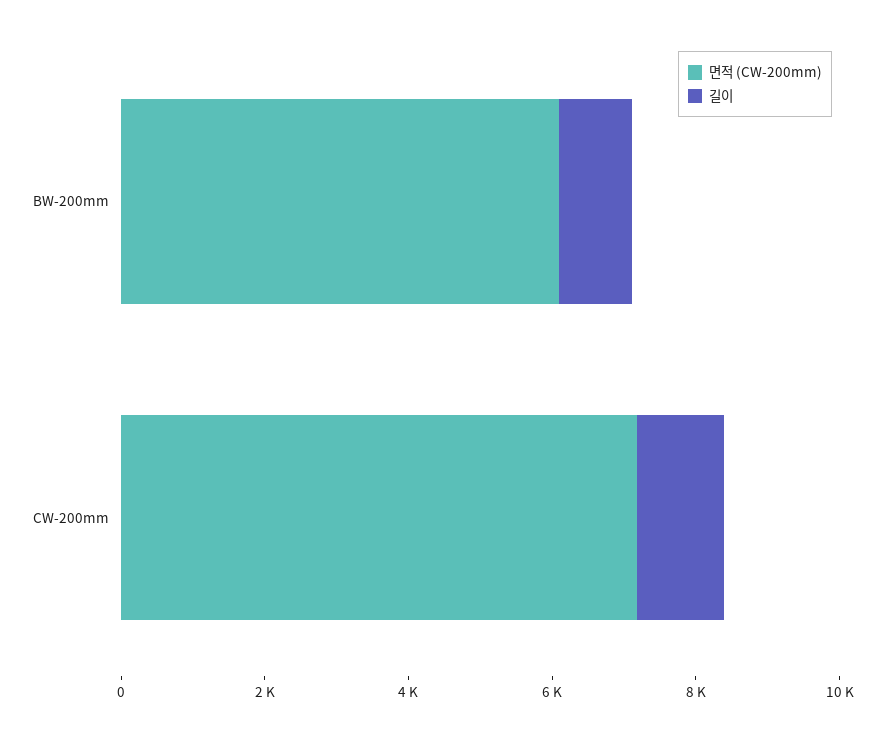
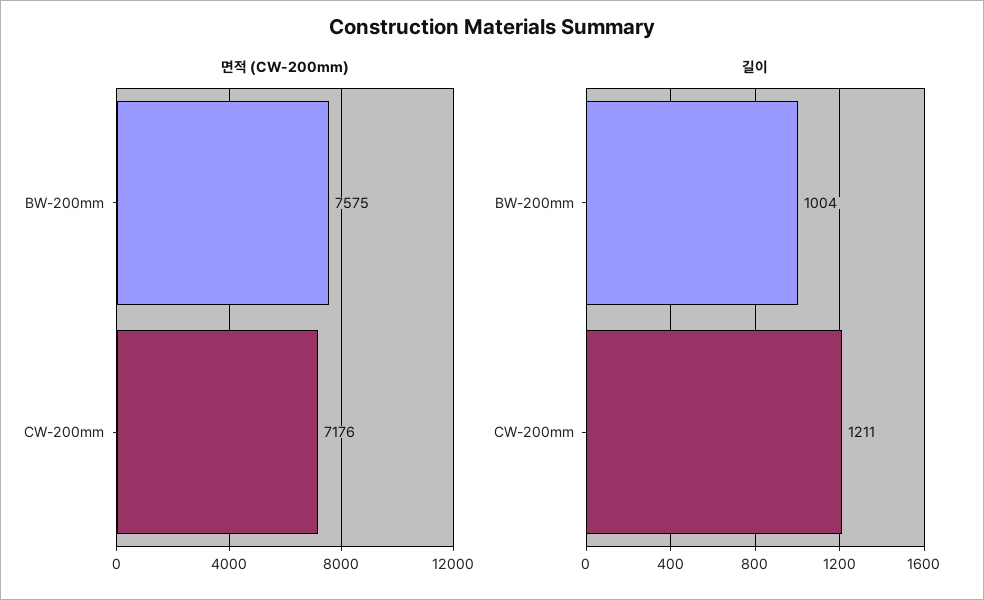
면적 (CW-200mm), BW-200mm: 6000 -> 7575

